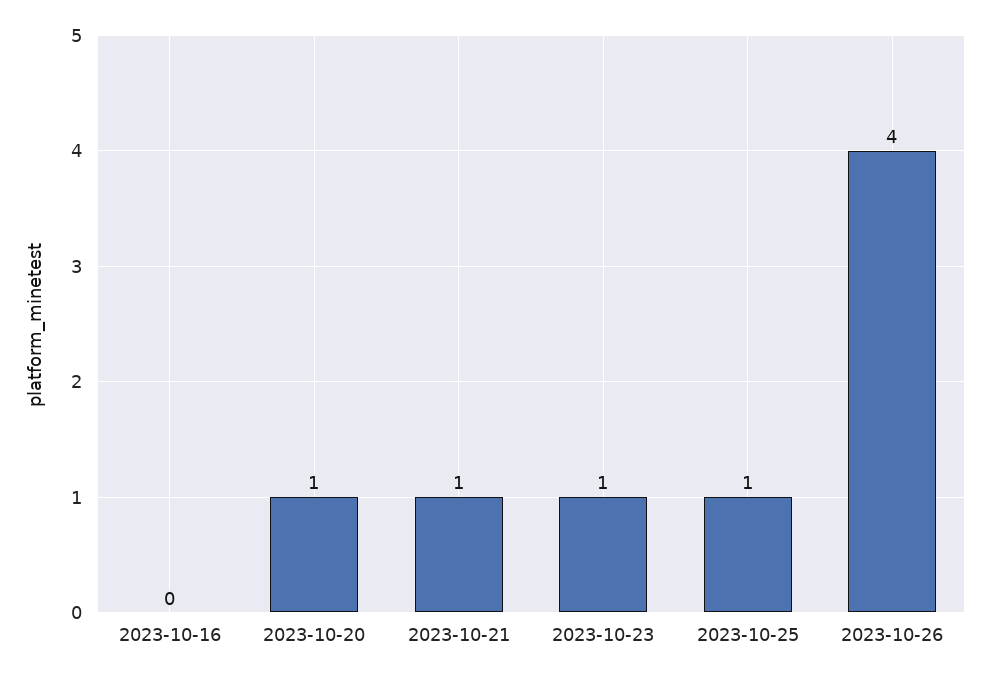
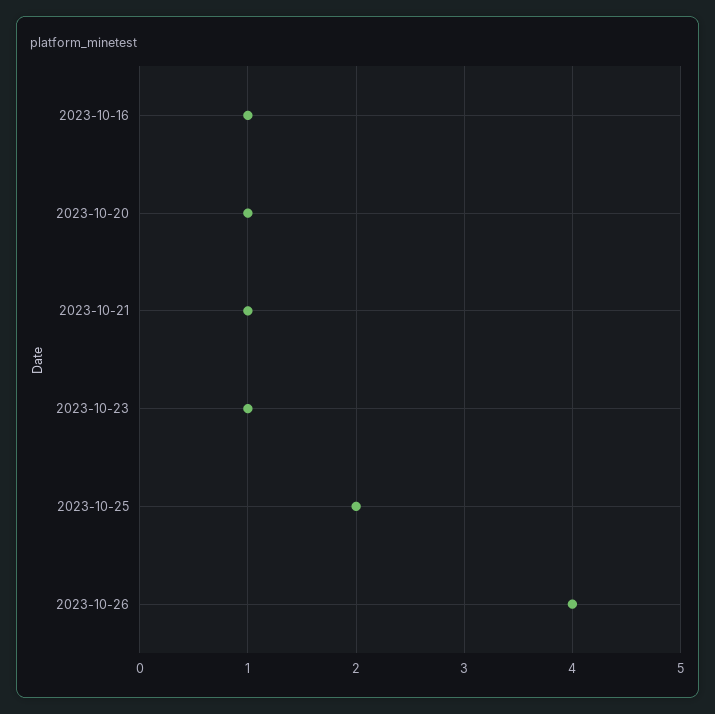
2023-10-16: 0 -> 1
2023-10-25: 1 -> 2

